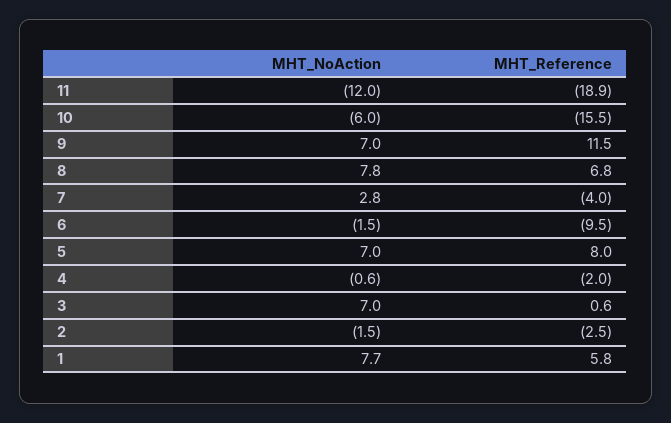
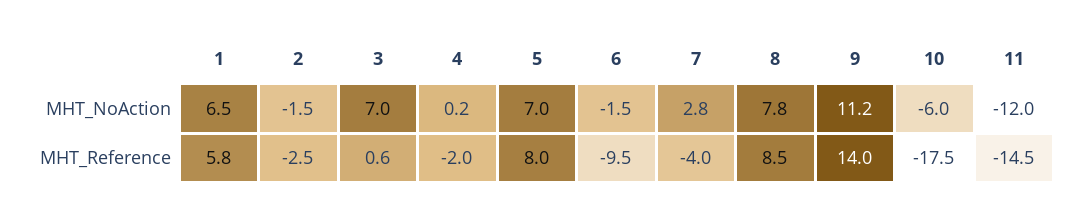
MHT_Reference, 11: -18.9 -> -14.5
MHT_Reference, 10: -15.5 -> -17.5
MHT_NoAction, 9: 7 -> 11.2
MHT_Reference, 9: 11.5 -> 14
MHT_Reference, 8: 6.8 -> 8.5
MHT_NoAction, 4: -0.6 -> 0.2
MHT_NoAction, 1: 7.7 -> 6.5

